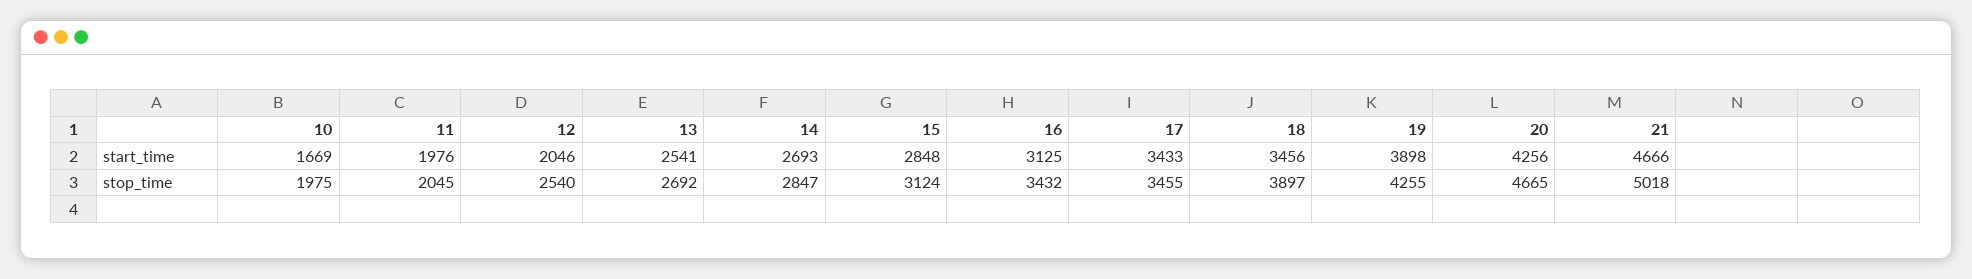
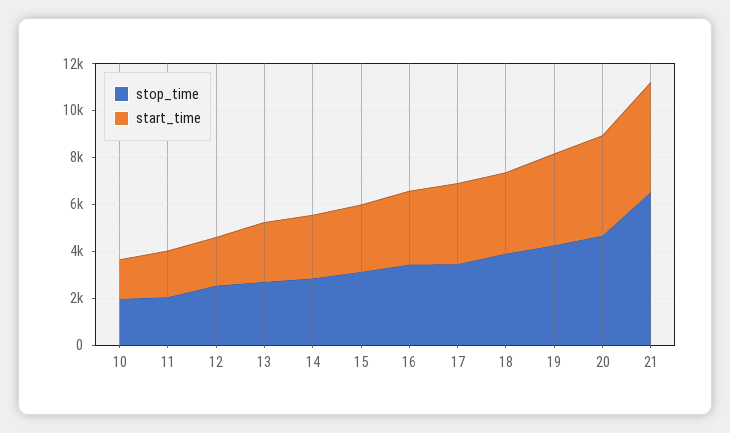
stop_time, 21: 5018 -> 6500

